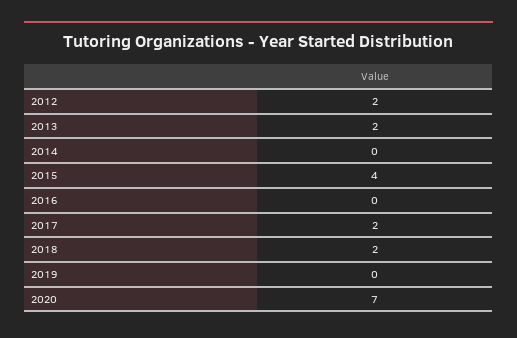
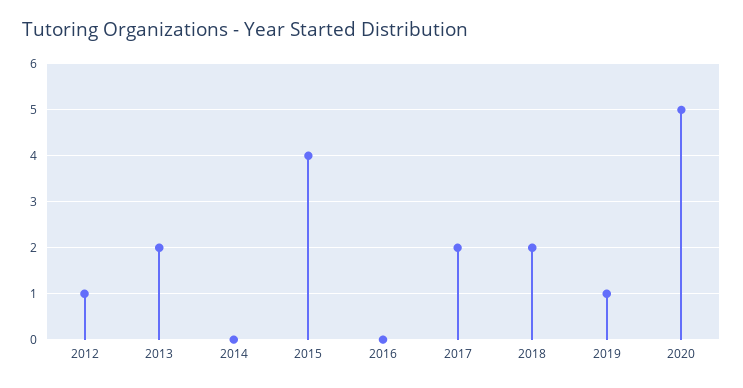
2012: 2 -> 1
2019: 0 -> 1
2020: 7 -> 5

